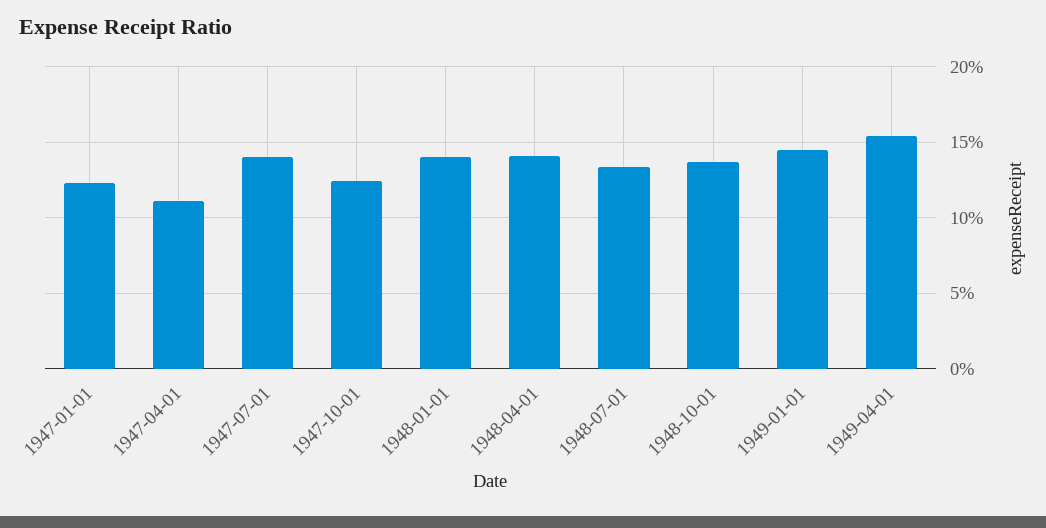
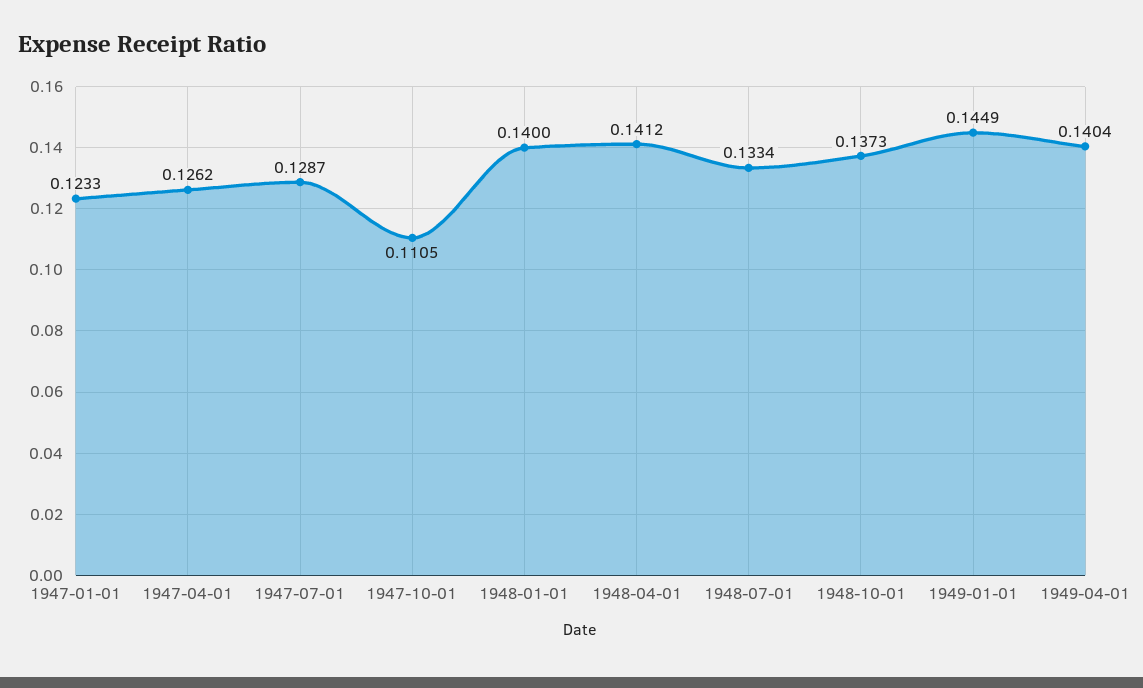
1947-04-01: 0.11 -> 0.1262
1947-07-01: 0.14 -> 0.1287
1947-10-01: 0.125 -> 0.1105
1949-04-01: 0.155 -> 0.1404

